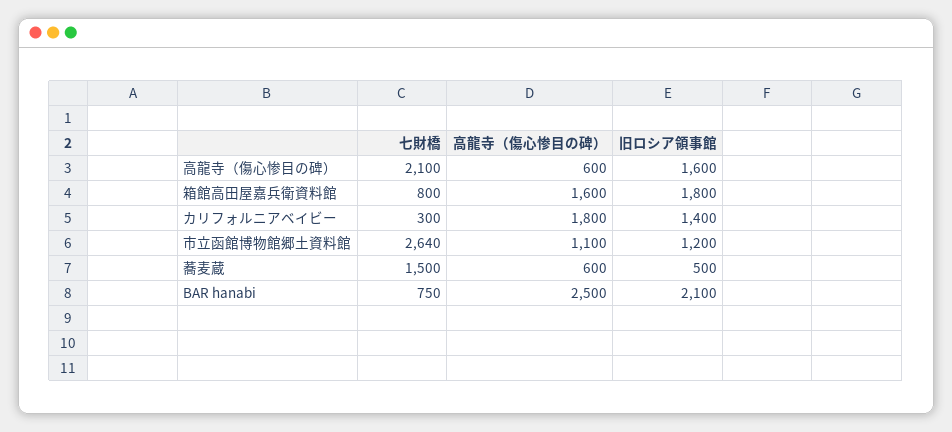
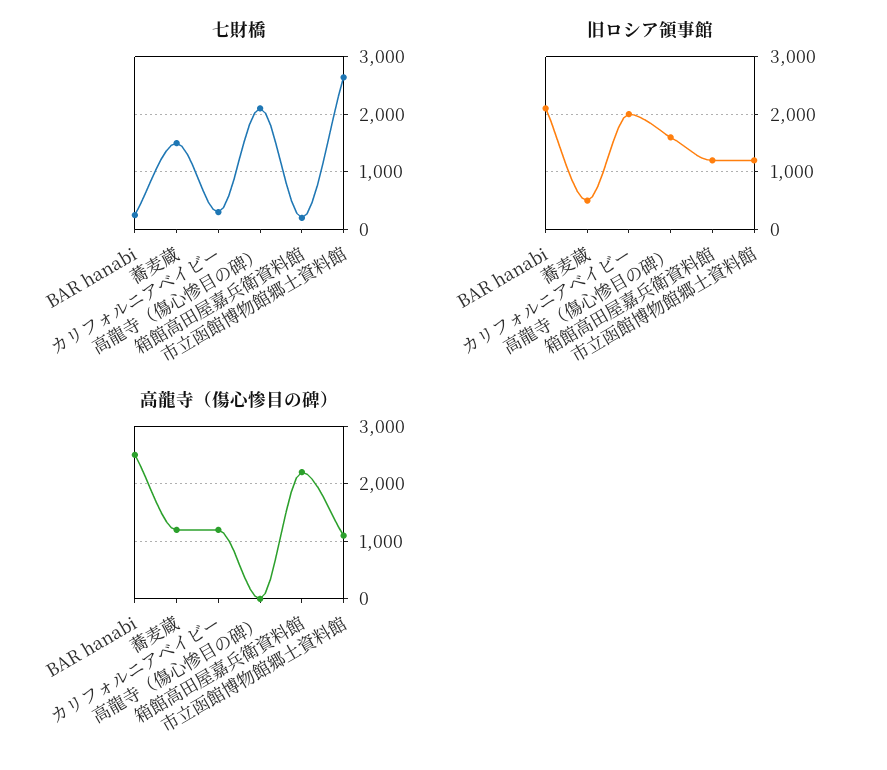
高龍寺（傷心惨目の碑）, 高龍寺（傷心惨目の碑）: 600 -> 0
七財橋, 箱館高田屋嘉兵衛資料館: 800 -> 200
高龍寺（傷心惨目の碑）, 箱館高田屋嘉兵衛資料館: 1600 -> 2200
旧ロシア領事館, 箱館高田屋嘉兵衛資料館: 1800 -> 1200
高龍寺（傷心惨目の碑）, カリフォルニアベイビー: 1800 -> 1200
旧ロシア領事館, カリフォルニアベイビー: 1400 -> 2000
高龍寺（傷心惨目の碑）, 蕎麦蔵: 600 -> 1200
七財橋, BAR hanabi: 750 -> 200

